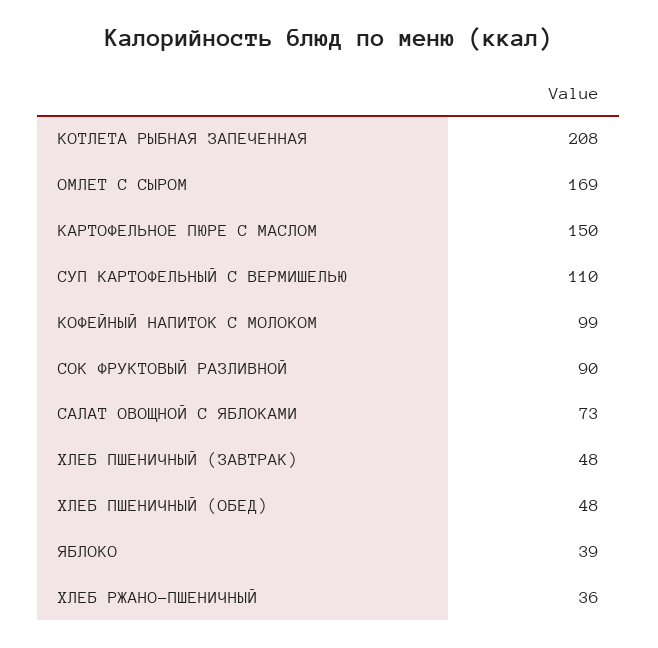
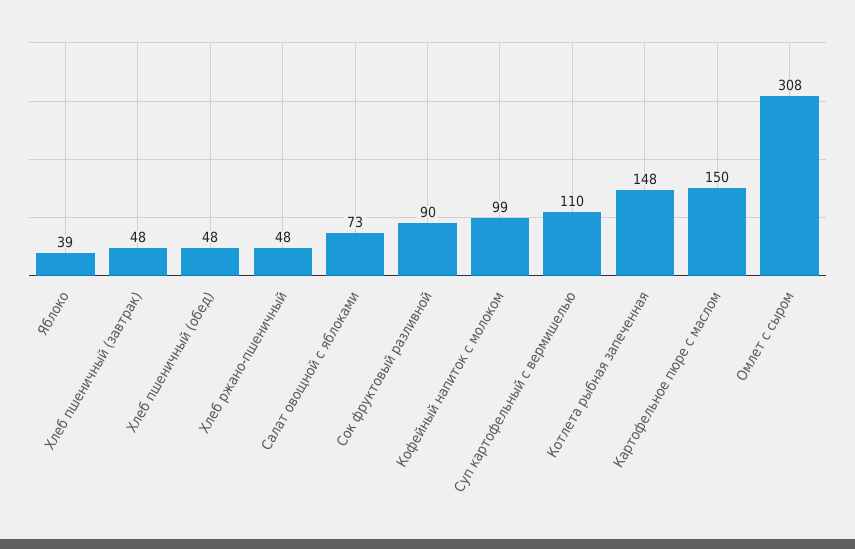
КОТЛЕТА РЫБНАЯ ЗАПЕЧЕННАЯ: 208 -> 148
ОМЛЕТ С СЫРОМ: 169 -> 308
ХЛЕБ РЖАНО-ПШЕНИЧНЫЙ: 36 -> 48

